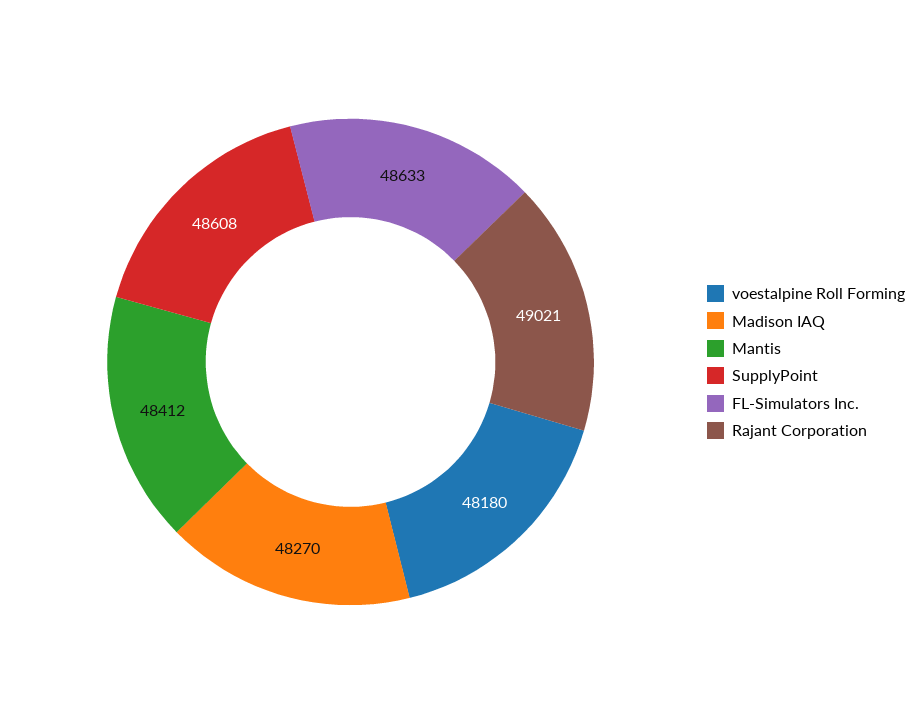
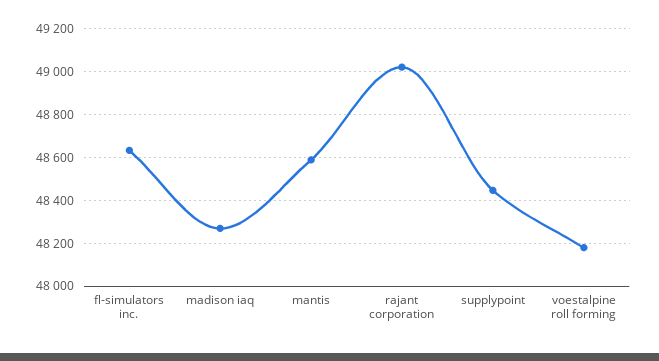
Mantis: 48412 -> 48600
SupplyPoint: 48608 -> 48450

